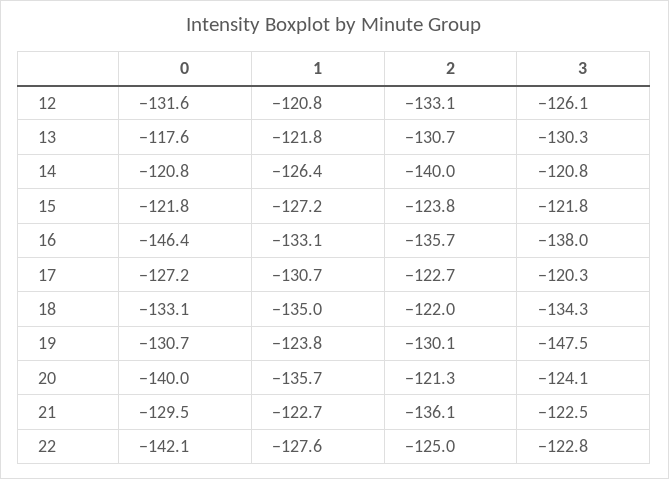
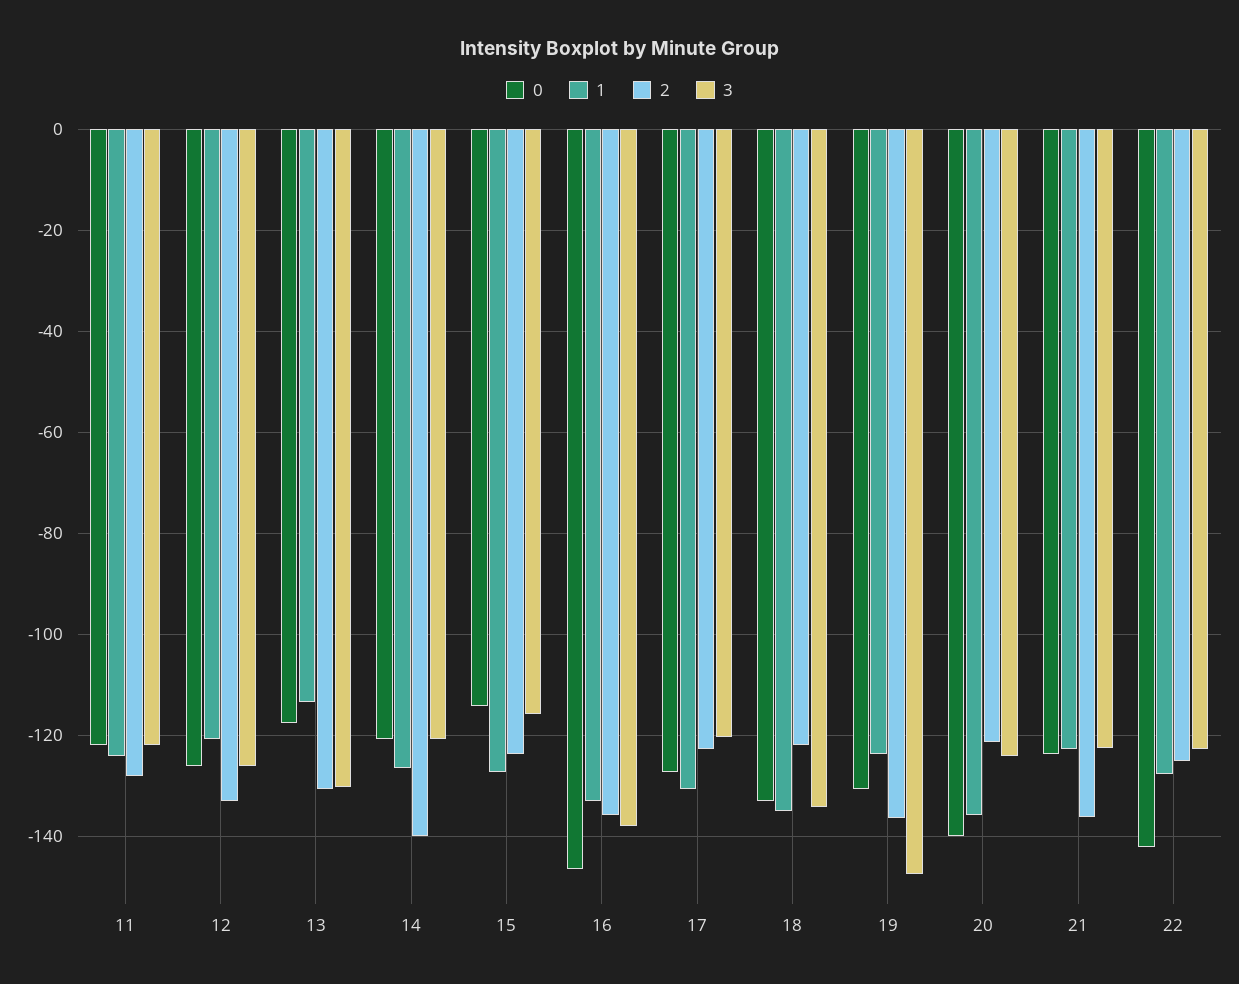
0, 12: -131.6 -> -126
1, 13: -121.8 -> -114
0, 15: -121.8 -> -114
3, 15: -121.8 -> -116
2, 19: -130.1 -> -136
0, 21: -129.5 -> -124
0, 11: none -> -122
1, 11: none -> -124
2, 11: none -> -128
3, 11: none -> -122

